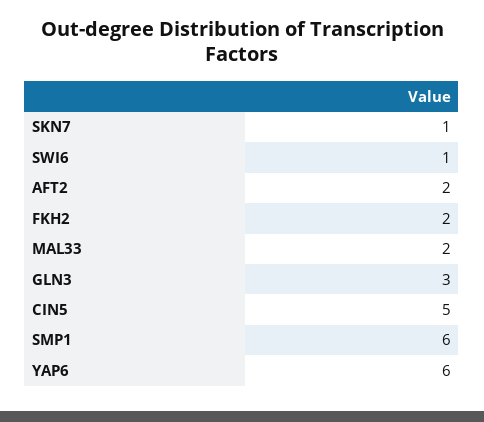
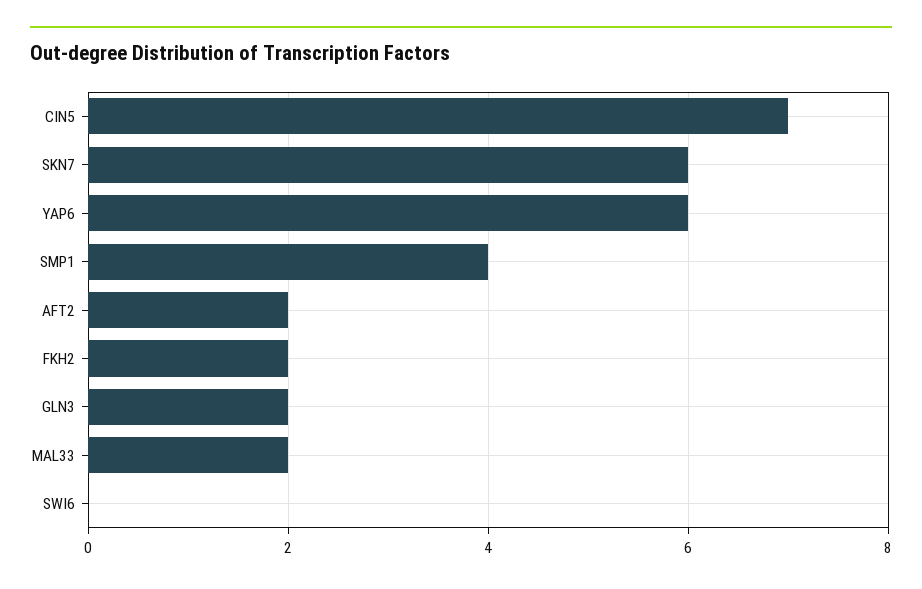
SKN7: 1 -> 6
SWI6: 1 -> 0
GLN3: 3 -> 2
CIN5: 5 -> 7
SMP1: 6 -> 4

